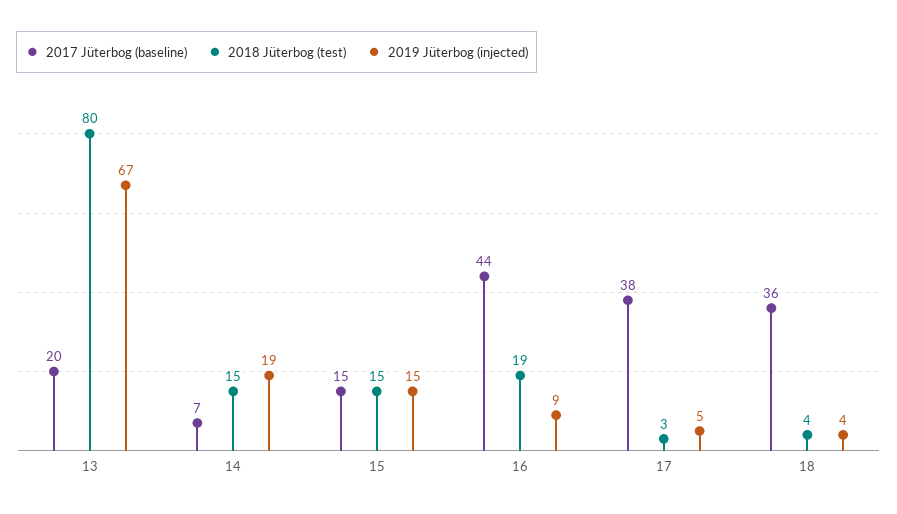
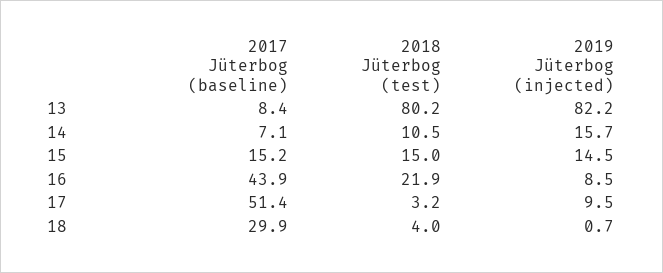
2017 Jüterbog (baseline), 13: 20 -> 8.4
2019 Jüterbog (injected), 13: 67 -> 82.2
2018 Jüterbog (test), 14: 15 -> 10.5
2019 Jüterbog (injected), 14: 19 -> 15.7
2018 Jüterbog (test), 16: 19 -> 21.9
2017 Jüterbog (baseline), 17: 38 -> 51.4
2019 Jüterbog (injected), 17: 5 -> 9.5
2017 Jüterbog (baseline), 18: 36 -> 29.9
2019 Jüterbog (injected), 18: 4 -> 0.7

